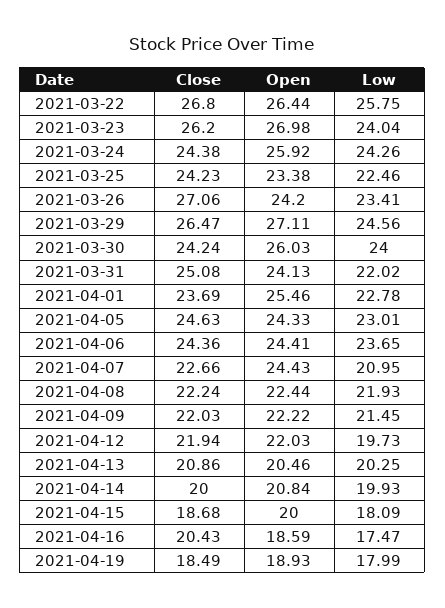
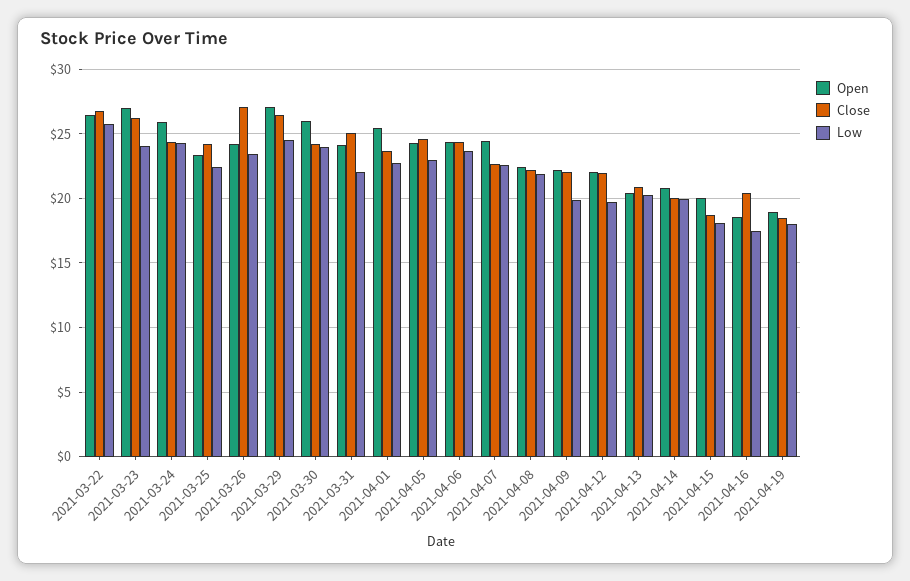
Low, 2021-04-07: 20.95 -> 22.5
Low, 2021-04-09: 21.45 -> 20

